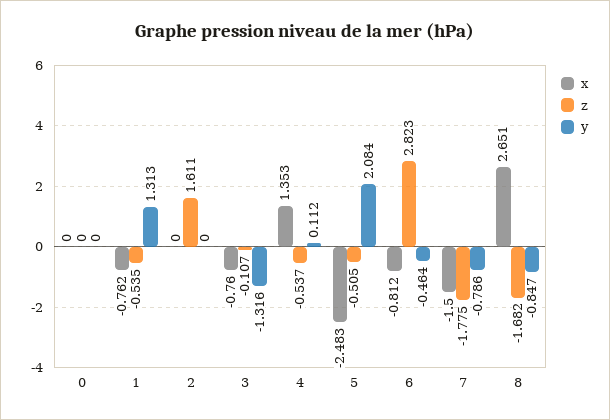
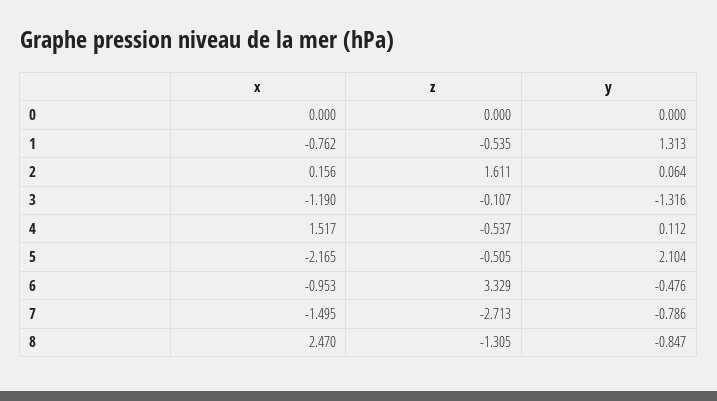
x, 2: 0 -> 0.156
y, 2: 0 -> 0.064
x, 3: -0.76 -> -1.19
x, 4: 1.353 -> 1.517
x, 5: -2.483 -> -2.165
y, 5: 2.084 -> 2.104
x, 6: -0.812 -> -0.953
z, 6: 2.823 -> 3.329
y, 6: -0.464 -> -0.476
x, 7: -1.5 -> -1.495
z, 7: -1.775 -> -2.713
x, 8: 2.651 -> 2.47
z, 8: -1.682 -> -1.305

